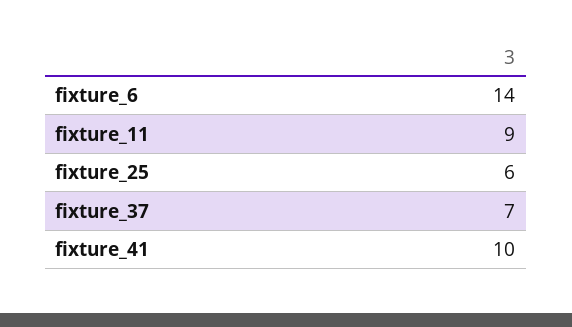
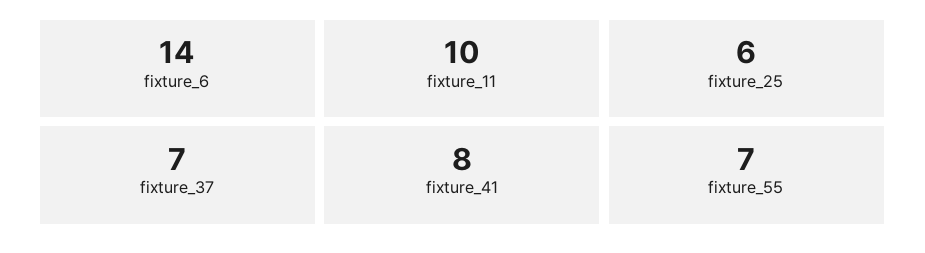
fixture_11: 9 -> 10
fixture_41: 10 -> 8
fixture_55: none -> 7

